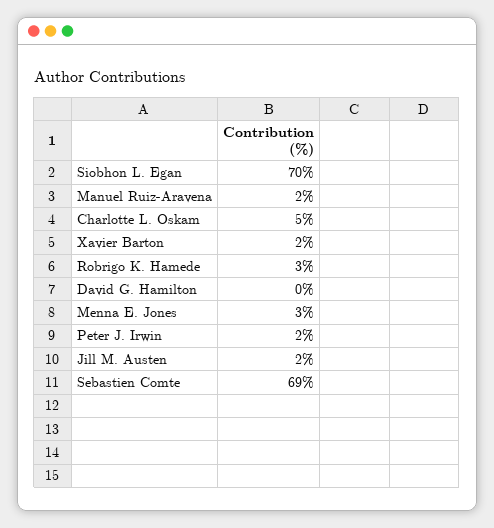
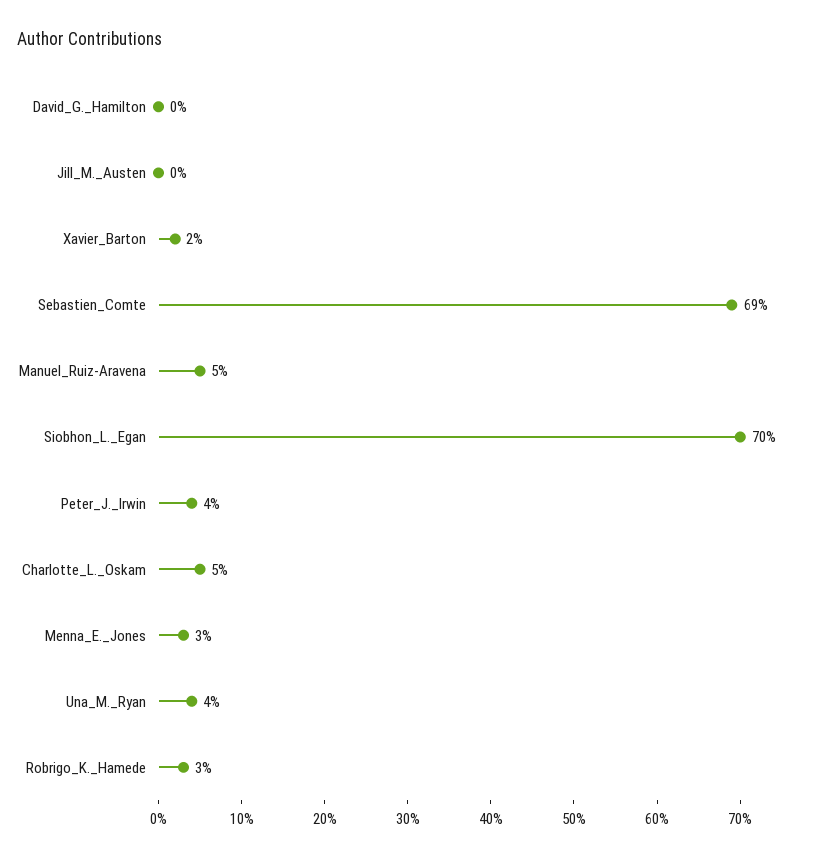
Manuel Ruiz-Aravena: 2 -> 5
Peter J. Irwin: 2 -> 4
Jill M. Austen: 2 -> 0
Una_M._Ryan: none -> 4

